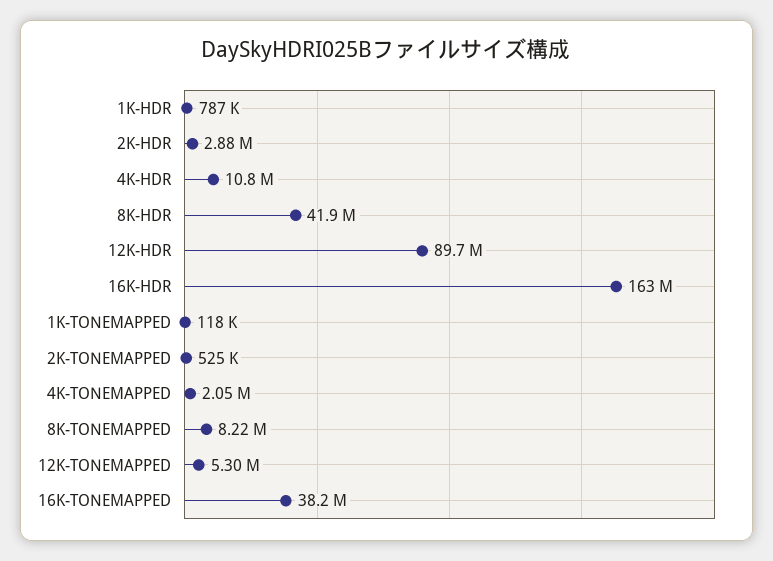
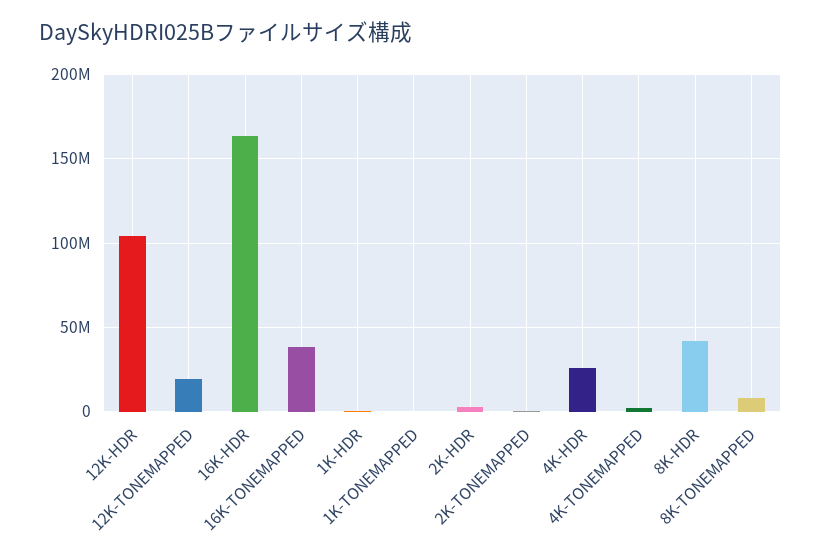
4K-HDR: 10800000 -> 25000000
12K-HDR: 89700000 -> 105000000
12K-TONEMAPPED: 5300000 -> 20000000

